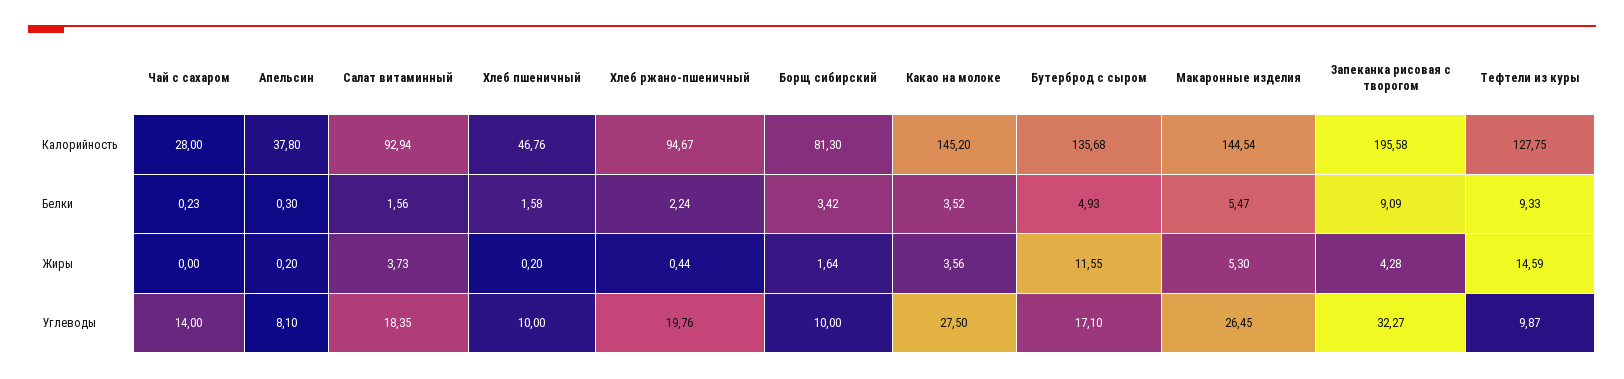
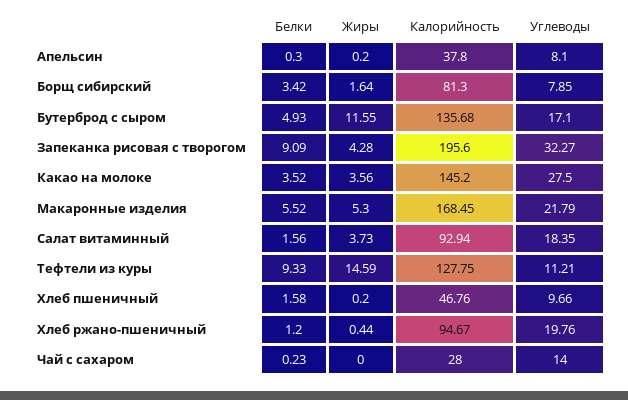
Макаронные изделия, Калорийность: 144.54 -> 168.45
Запеканка рисовая с творогом, Калорийность: 195.58 -> 195.6
Хлеб ржано-пшеничный, Белки: 2.24 -> 1.2
Макаронные изделия, Белки: 5.47 -> 5.52
Хлеб пшеничный, Углеводы: 10 -> 9.66
Борщ сибирский, Углеводы: 10 -> 7.85
Макаронные изделия, Углеводы: 26.45 -> 21.79
Тефтели из куры, Углеводы: 9.87 -> 11.21

